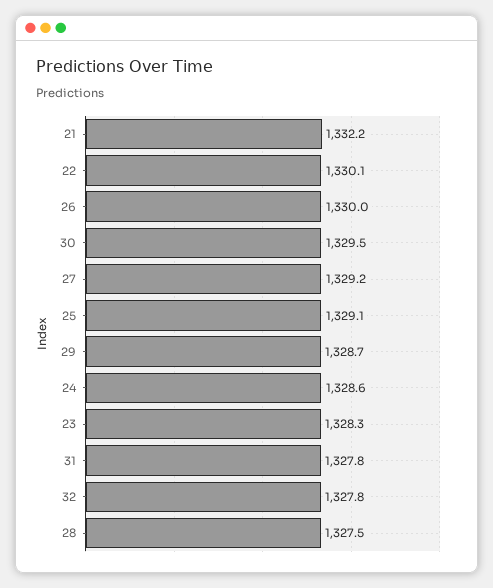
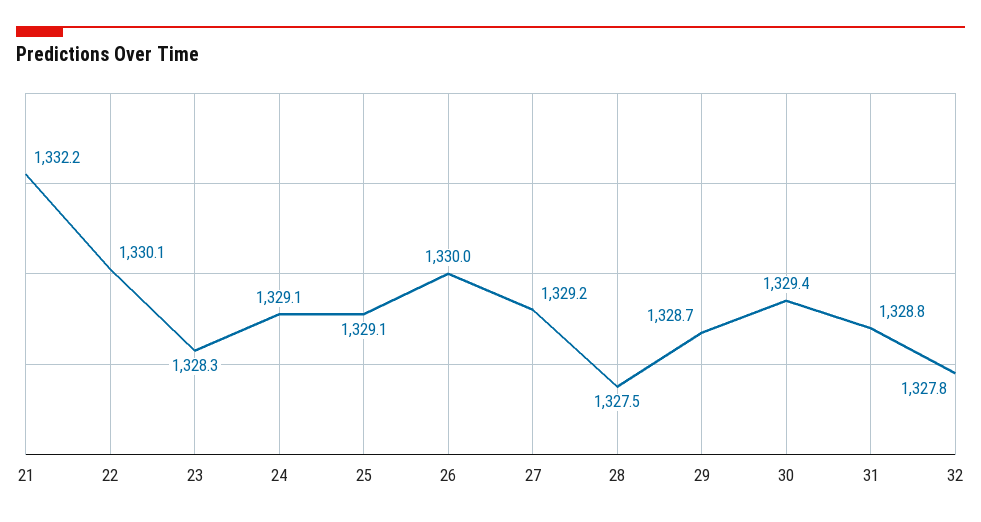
30: 1329.5 -> 1329.4
24: 1328.6 -> 1329.1
31: 1327.8 -> 1328.8

